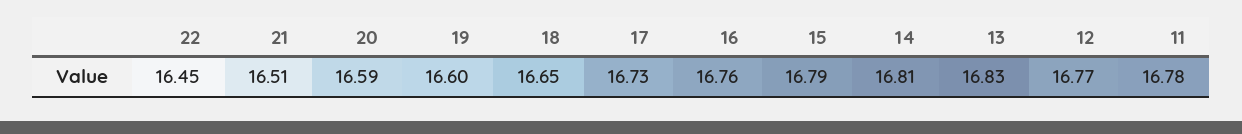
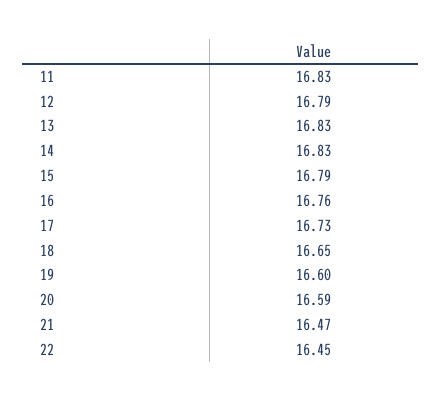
21: 16.51 -> 16.47
14: 16.81 -> 16.83
12: 16.77 -> 16.79
11: 16.78 -> 16.83

